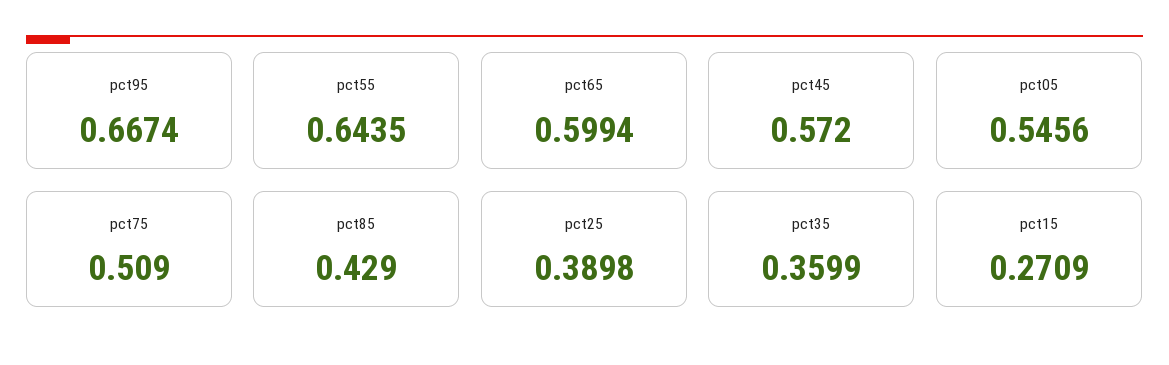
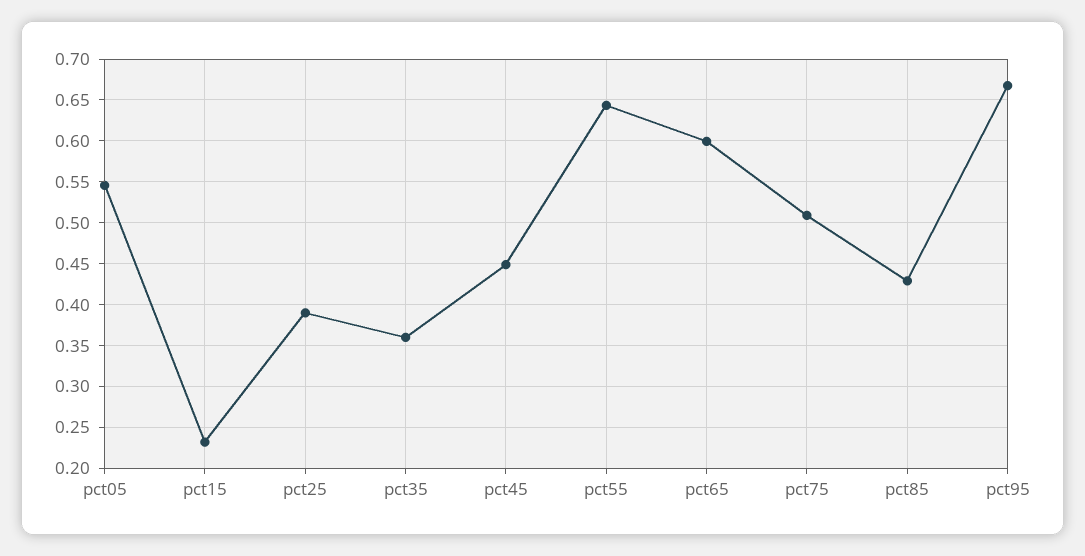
pct45: 0.572 -> 0.45
pct15: 0.2709 -> 0.23

